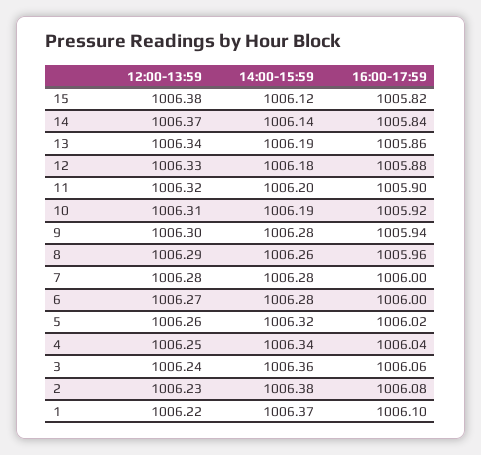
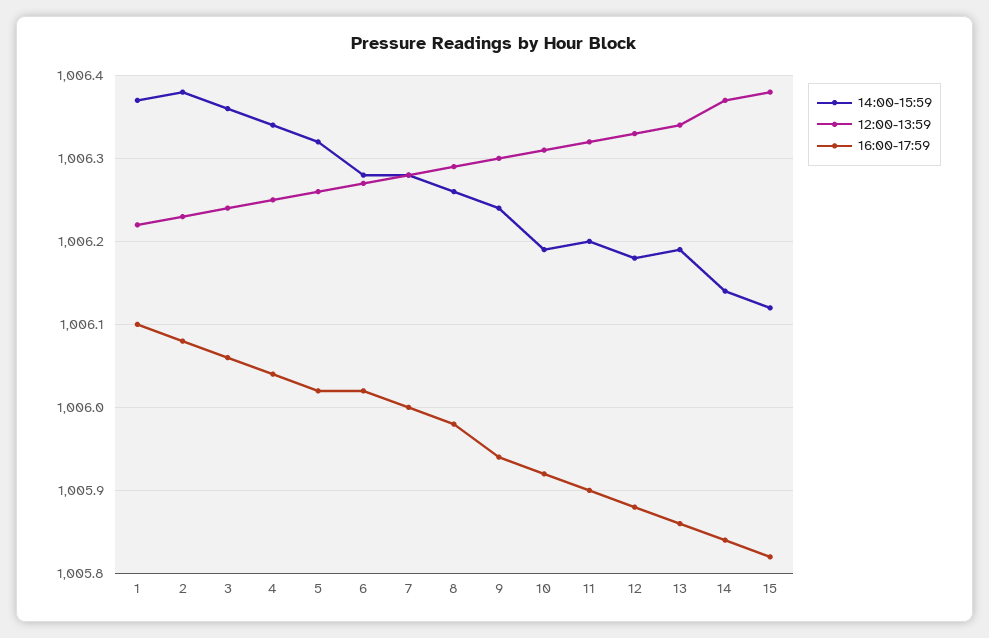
14:00-15:59, 9: 1006.28 -> 1006.24
16:00-17:59, 8: 1005.96 -> 1005.98
16:00-17:59, 6: 1006 -> 1006.02

